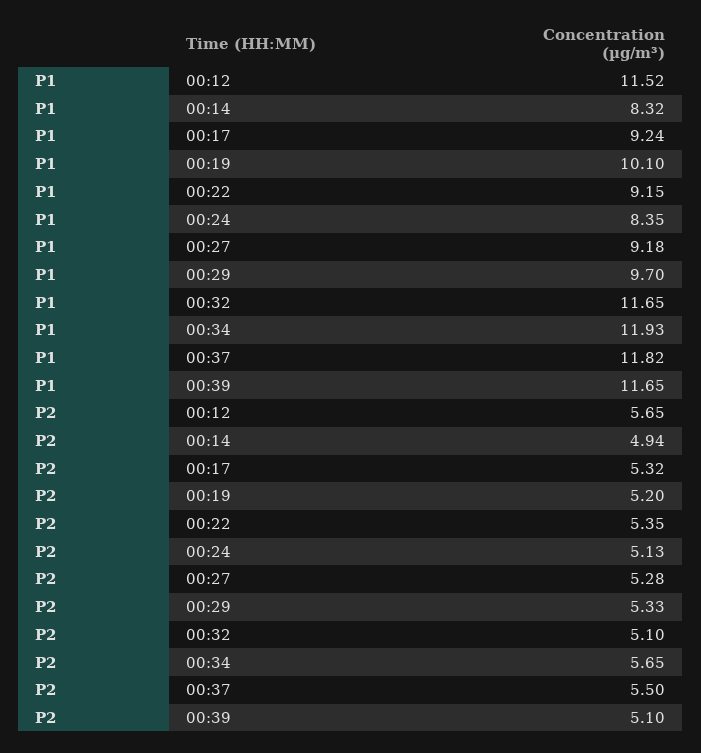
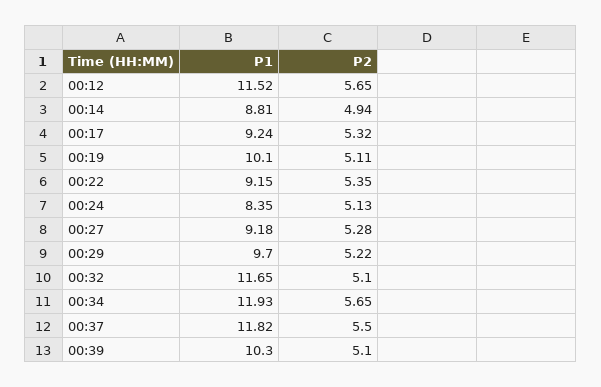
P1, 00:14: 8.32 -> 8.81
P1, 00:39: 11.65 -> 10.3
P2, 00:19: 5.2 -> 5.11
P2, 00:29: 5.33 -> 5.22

